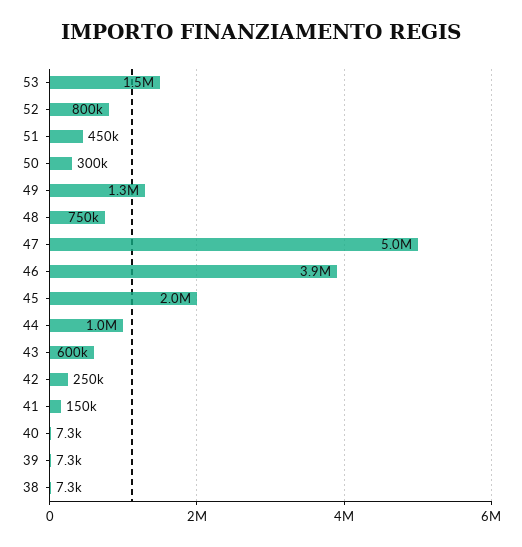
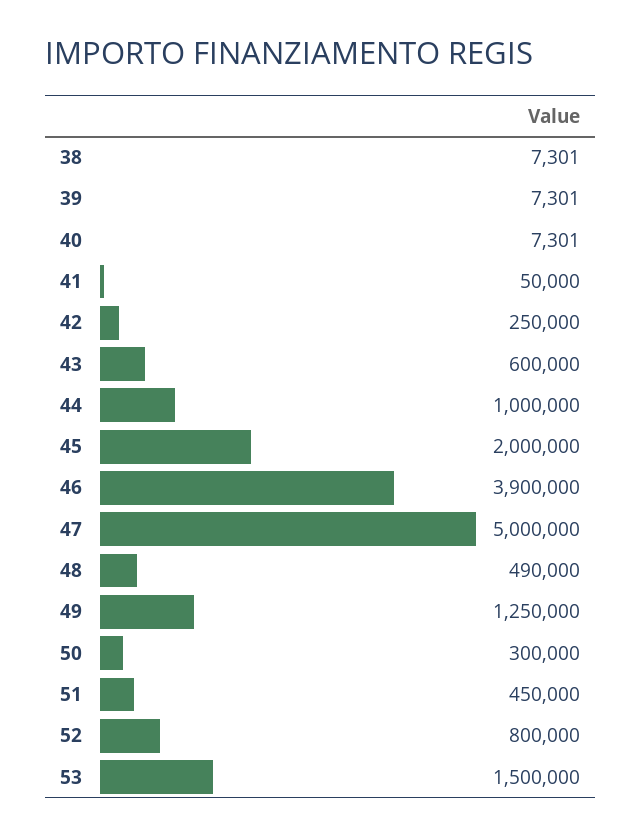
48: 750000 -> 490000
41: 150000 -> 50000

